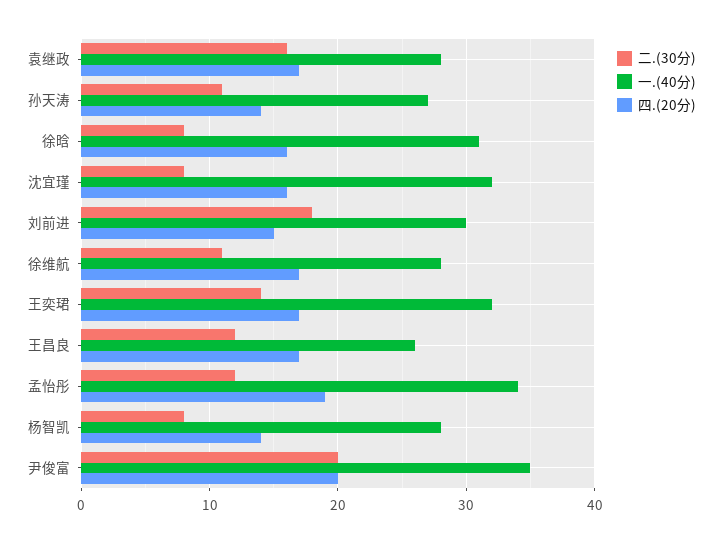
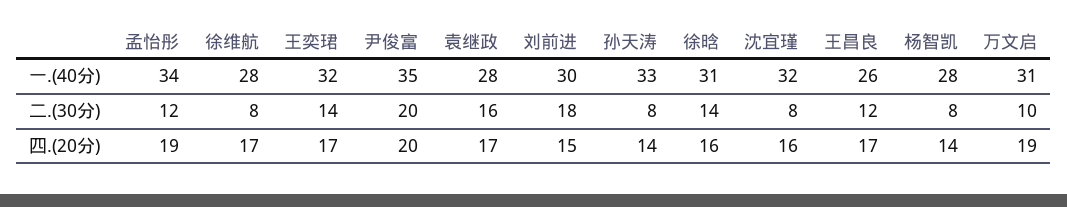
二.(30分), 孙天涛: 11 -> 8
一.(40分), 孙天涛: 27 -> 33
二.(30分), 徐晗: 8 -> 14
二.(30分), 徐维航: 11 -> 8
一.(40分), 万文启: none -> 31
二.(30分), 万文启: none -> 10
四.(20分), 万文启: none -> 19

